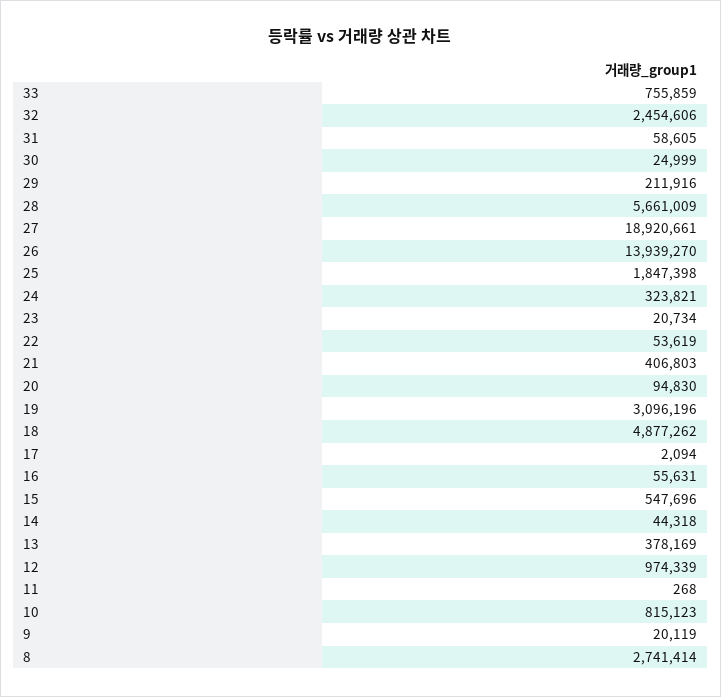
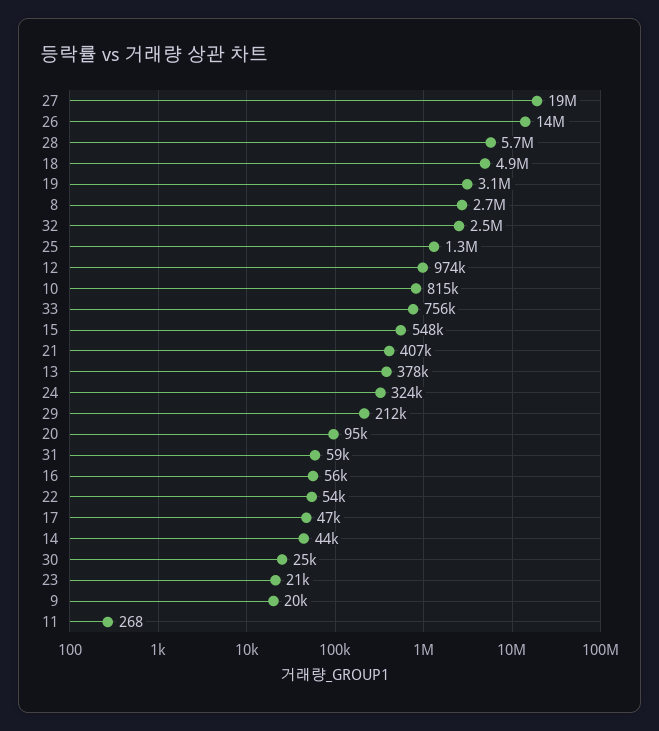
25: 1847398 -> 1300000
17: 2094 -> 47000

